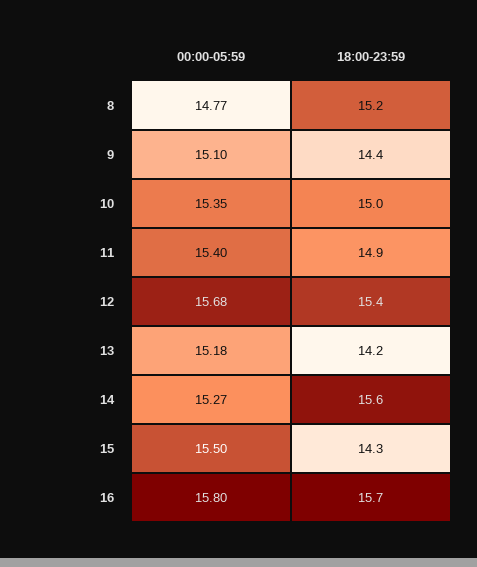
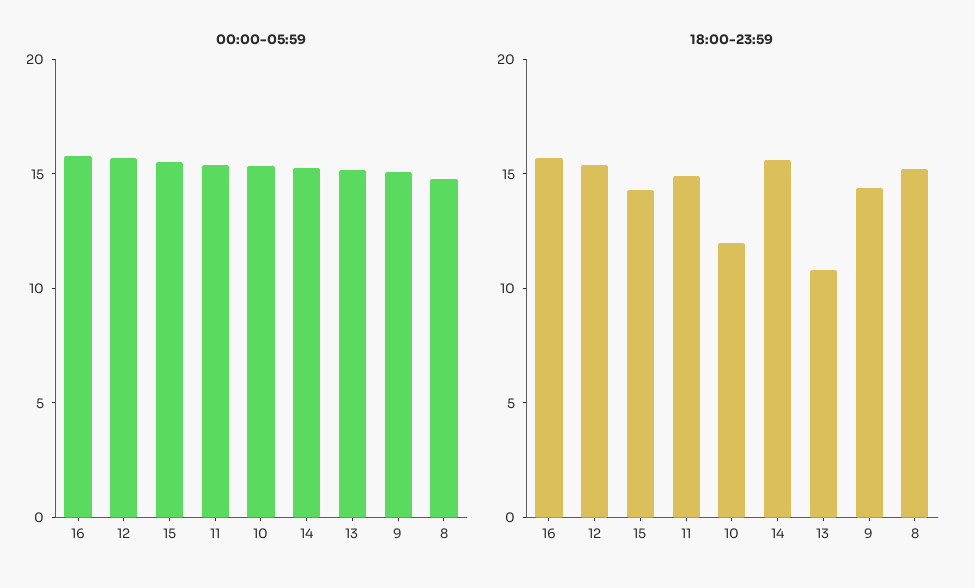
18:00-23:59, 10: 15 -> 12
18:00-23:59, 13: 14.2 -> 11

